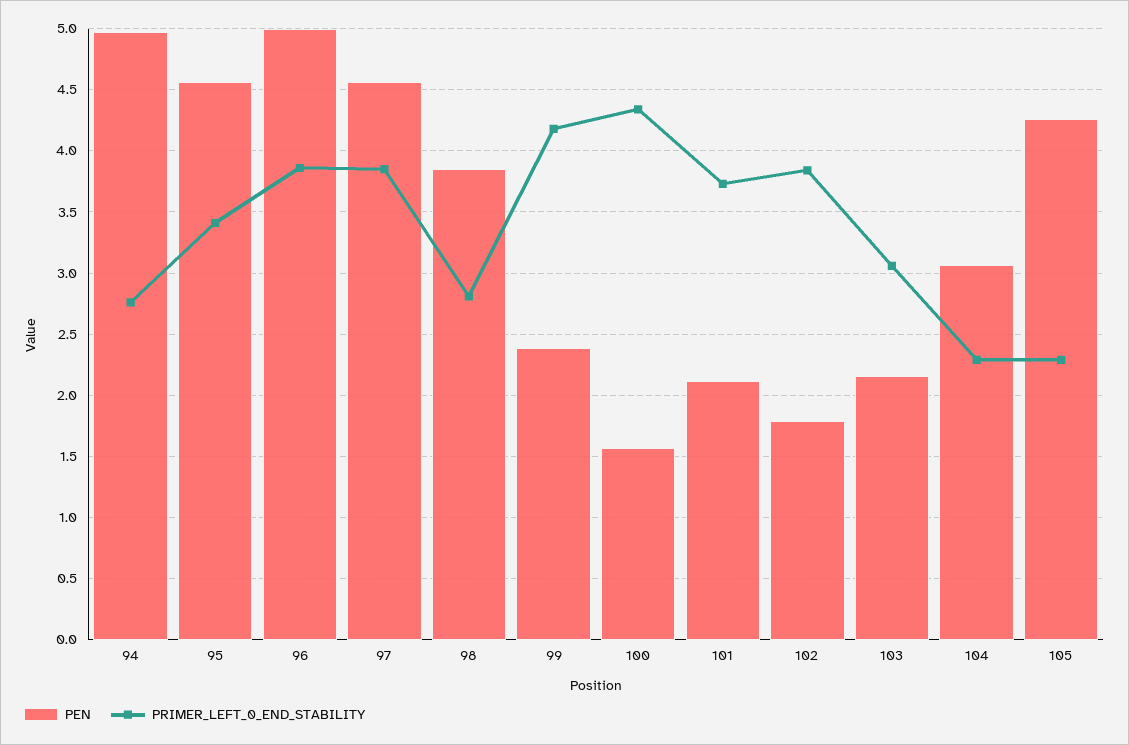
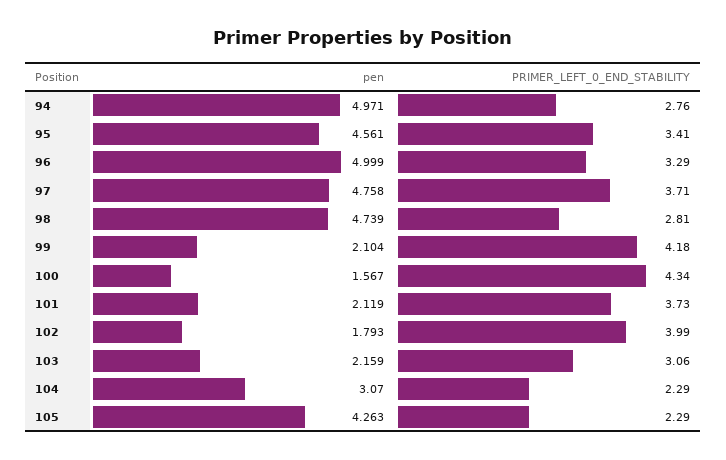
PRIMER_LEFT_0_END_STABILITY, 96: 3.85 -> 3.29
PEN, 97: 4.55 -> 4.758
PRIMER_LEFT_0_END_STABILITY, 97: 3.85 -> 3.71
PEN, 98: 3.85 -> 4.739
PEN, 99: 2.4 -> 2.104
PRIMER_LEFT_0_END_STABILITY, 102: 3.85 -> 3.99

